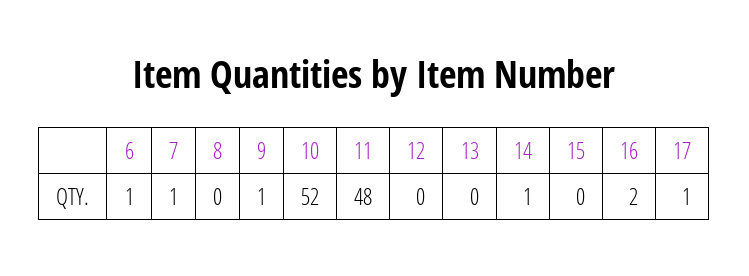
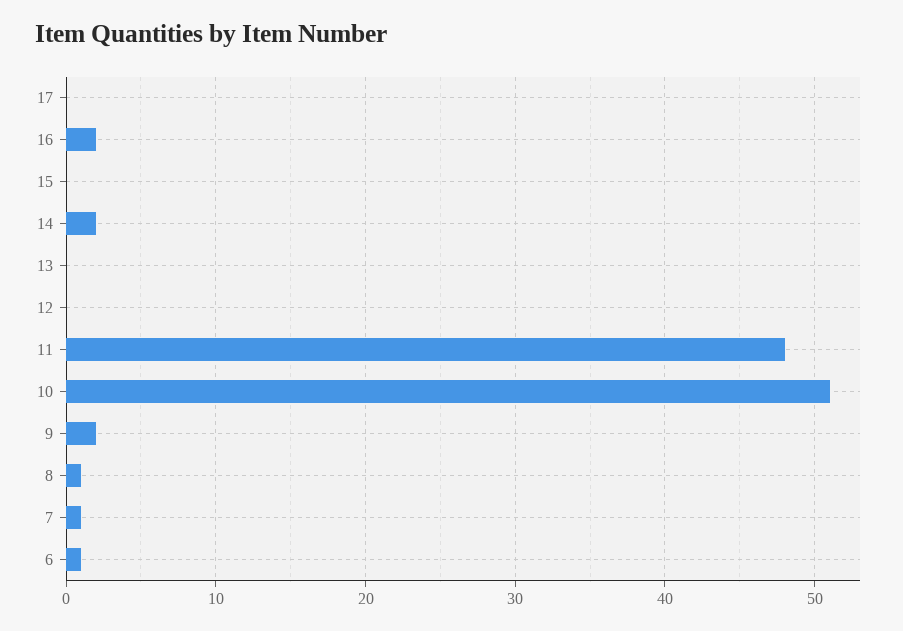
8: 0 -> 1
9: 1 -> 2
10: 52 -> 51
14: 1 -> 2
17: 1 -> 0

